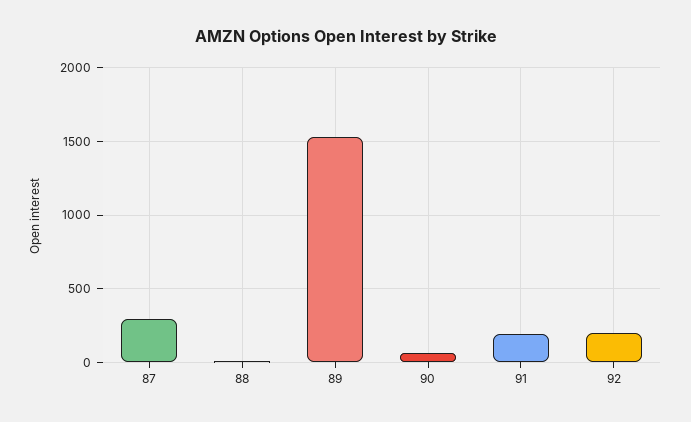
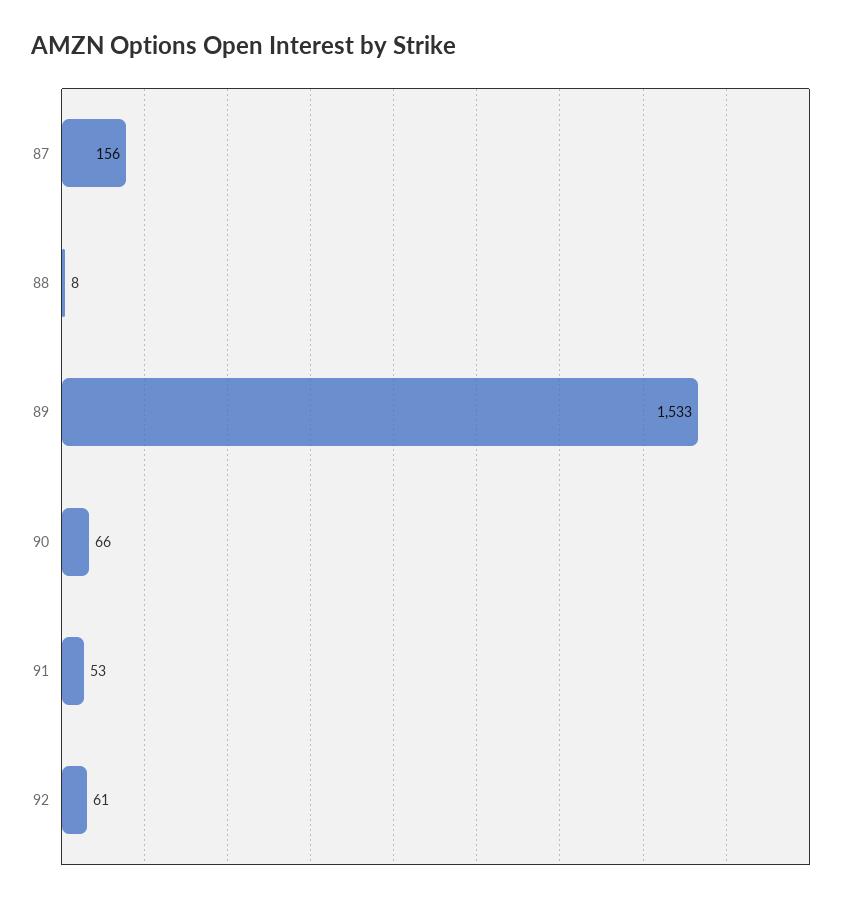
87: 300 -> 156
91: 200 -> 53
92: 200 -> 61

